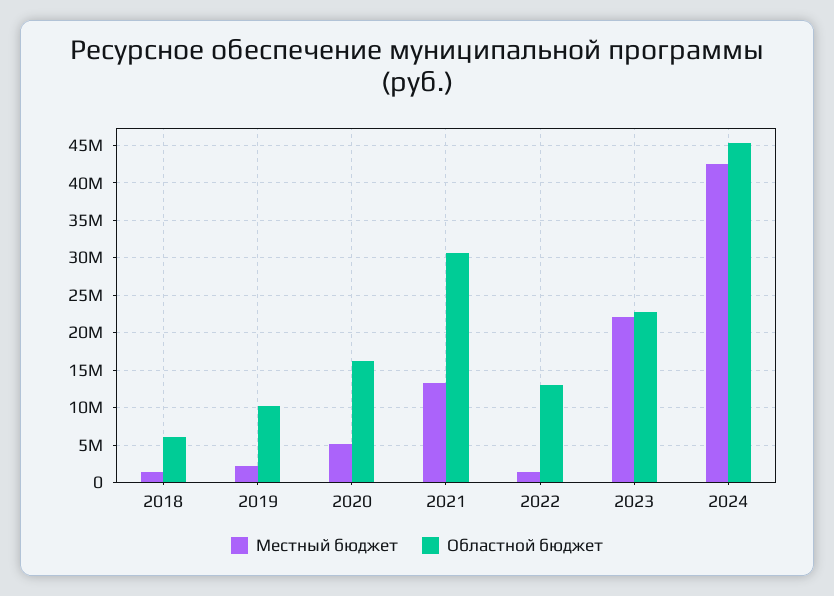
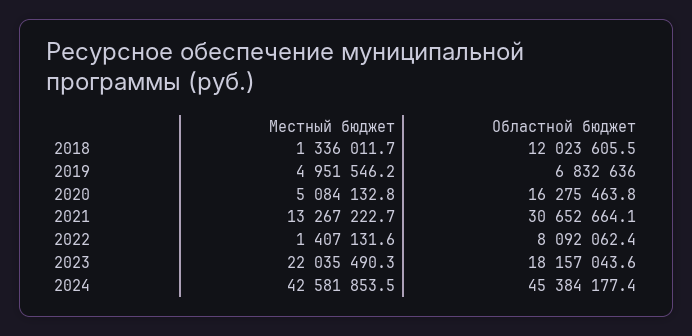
Областной бюджет, 2018: 6000000 -> 12023605.5
Местный бюджет, 2019: 2000000 -> 4951546.2
Областной бюджет, 2019: 10000000 -> 6832636
Областной бюджет, 2022: 13000000 -> 8092062.4
Областной бюджет, 2023: 23000000 -> 18157043.6

